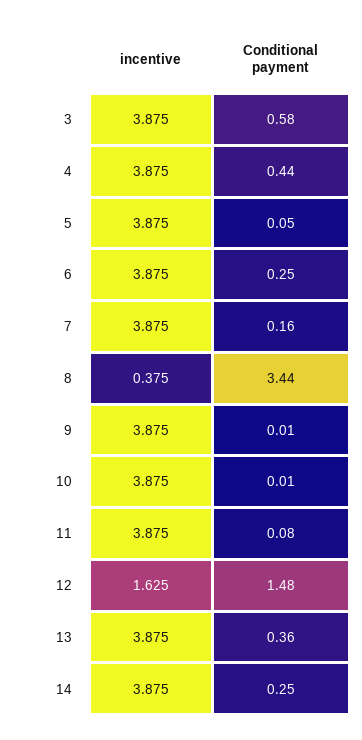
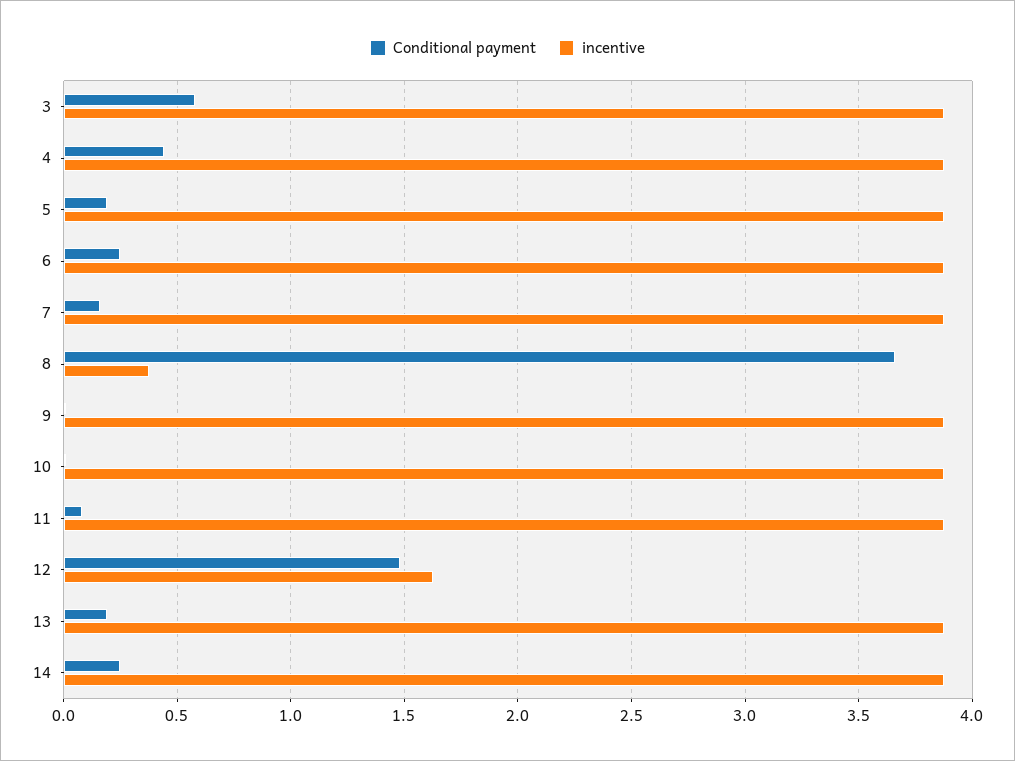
Conditional payment, 5: 0.05 -> 0.2
Conditional payment, 8: 3.44 -> 3.65
Conditional payment, 13: 0.36 -> 0.2

